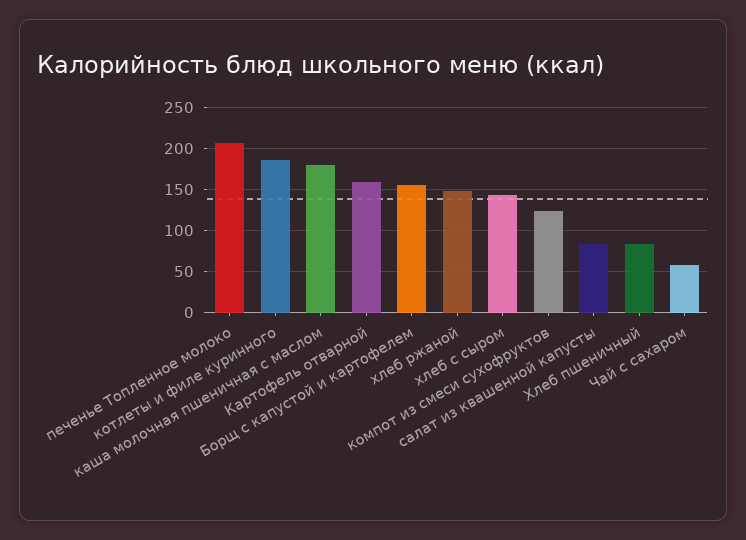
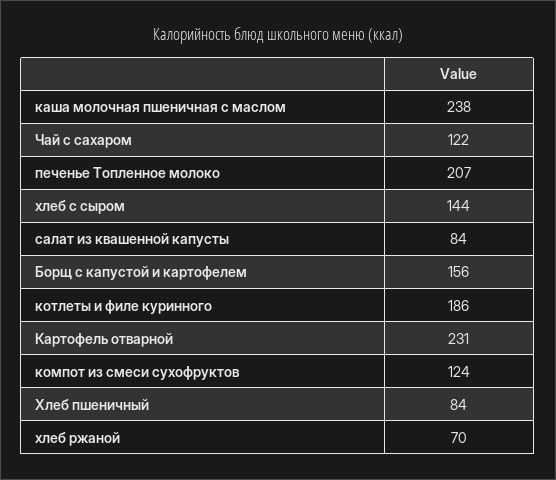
каша молочная пшеничная с маслом: 180 -> 238
Картофель отварной: 160 -> 231
хлеб ржаной: 150 -> 70
Чай с сахаром: 60 -> 122

